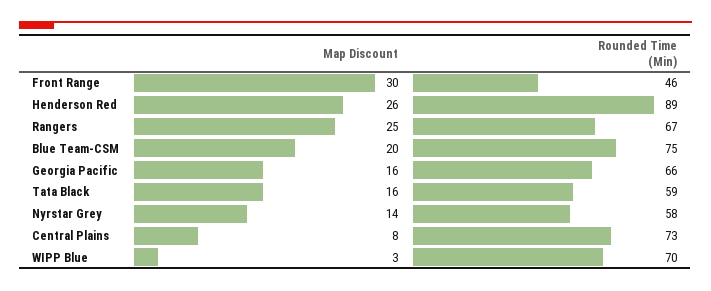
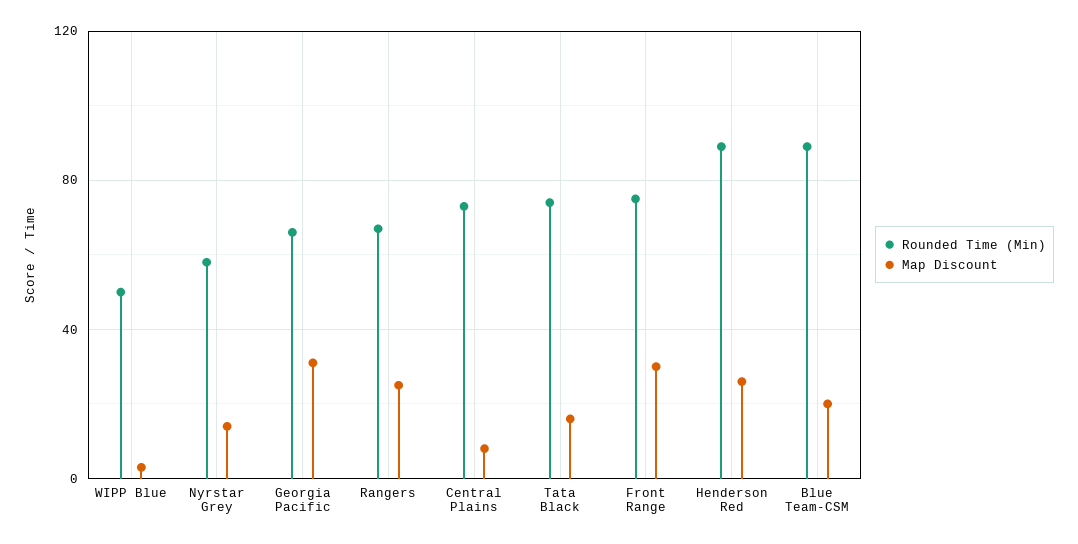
Rounded Time (Min), Front Range: 46 -> 75
Rounded Time (Min), Blue Team-CSM: 75 -> 90
Map Discount, Georgia Pacific: 16 -> 30
Rounded Time (Min), Tata Black: 59 -> 75
Rounded Time (Min), WIPP Blue: 70 -> 50

